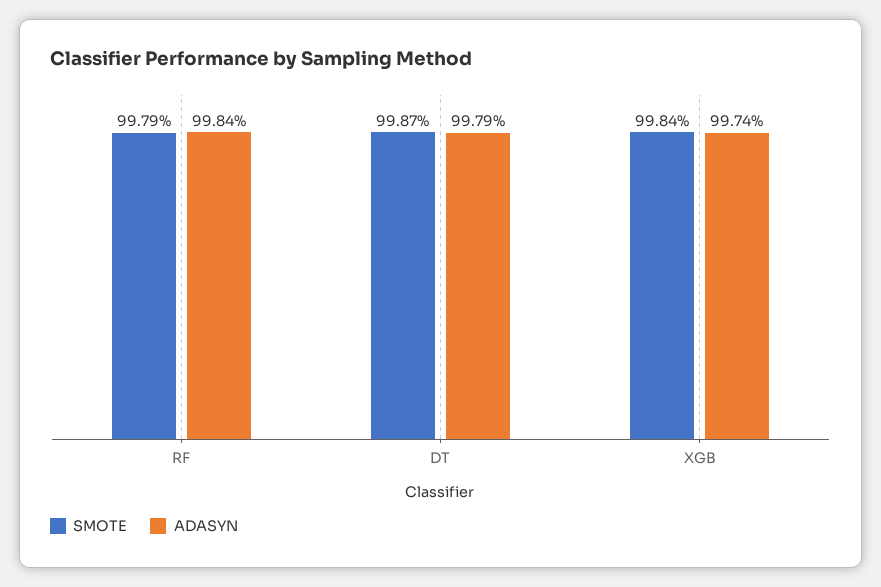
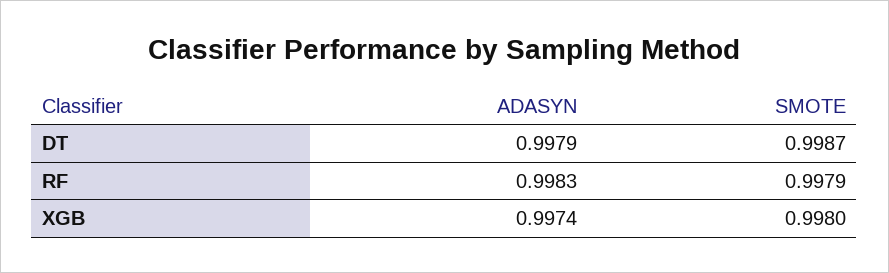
ADASYN, RF: 0.9984 -> 0.9983
SMOTE, XGB: 0.9984 -> 0.998

